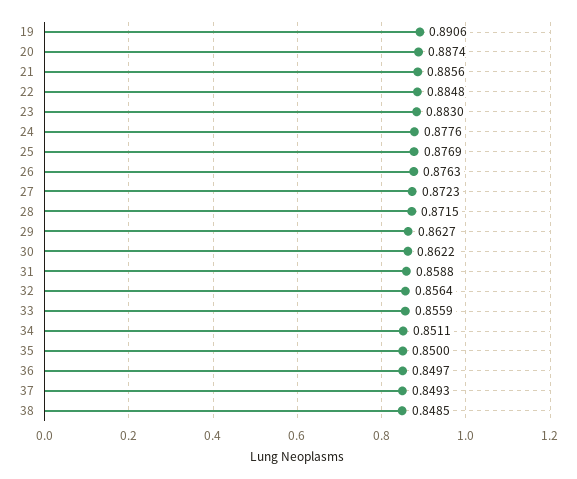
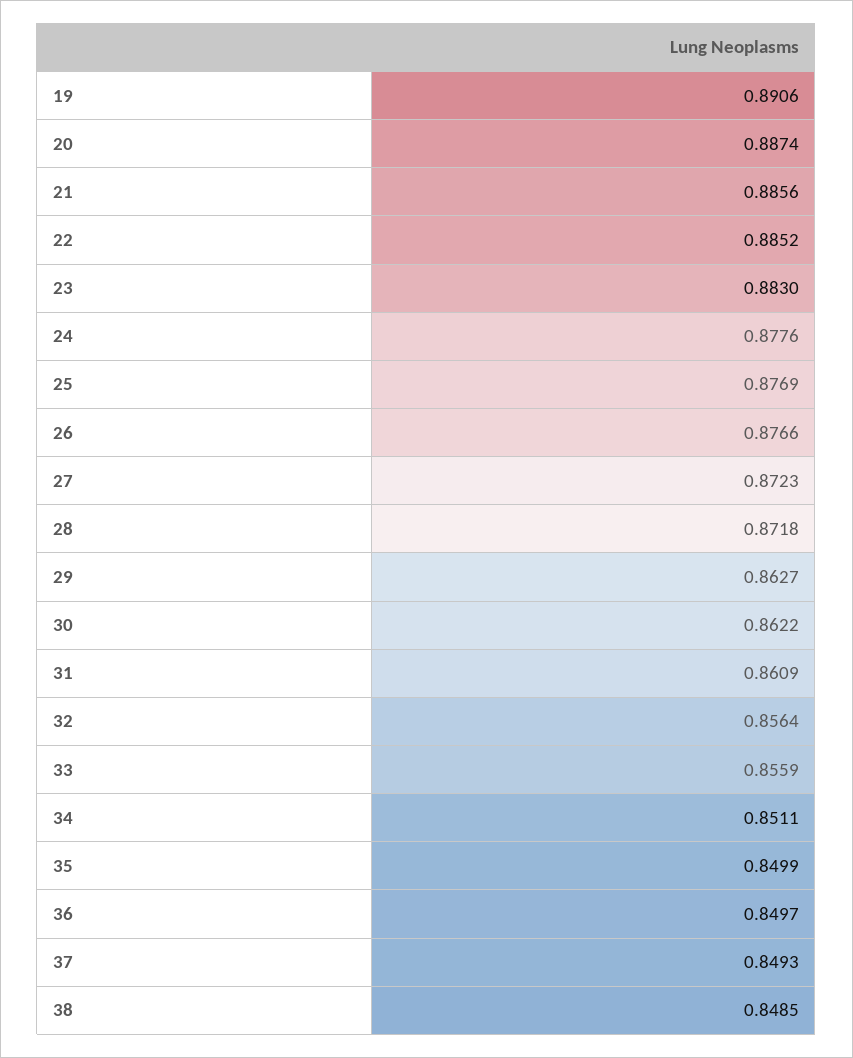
22: 0.8848 -> 0.8852
26: 0.8763 -> 0.8766
28: 0.8715 -> 0.8718
31: 0.8588 -> 0.8609
35: 0.85 -> 0.8499

